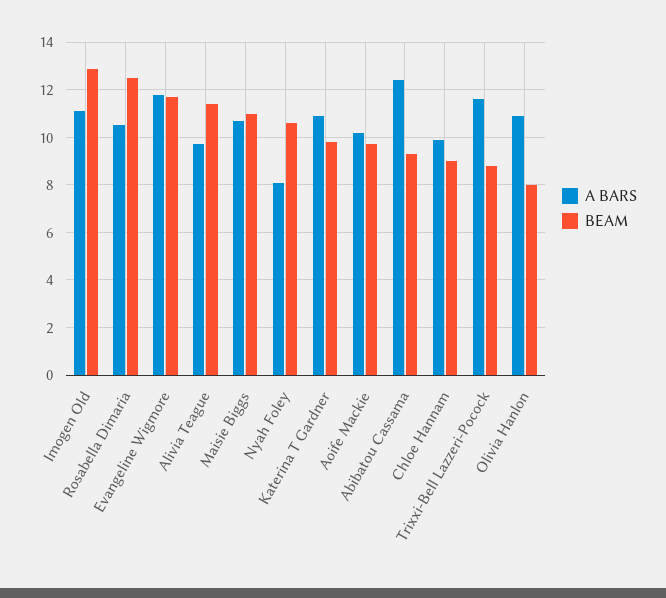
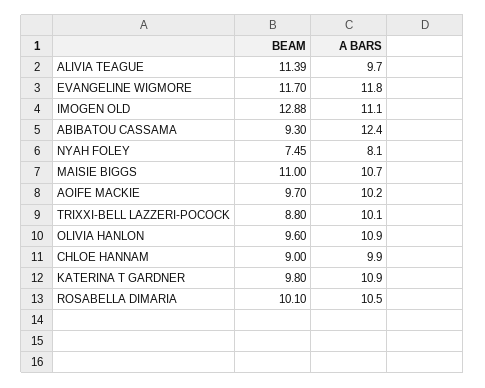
BEAM, Rosabella Dimaria: 12.5 -> 10.1
BEAM, Nyah Foley: 10.5 -> 7.45
A BARS, Trixxi-Bell Lazzeri-Pocock: 11.5 -> 10.1
BEAM, Olivia Hanlon: 8 -> 9.6

